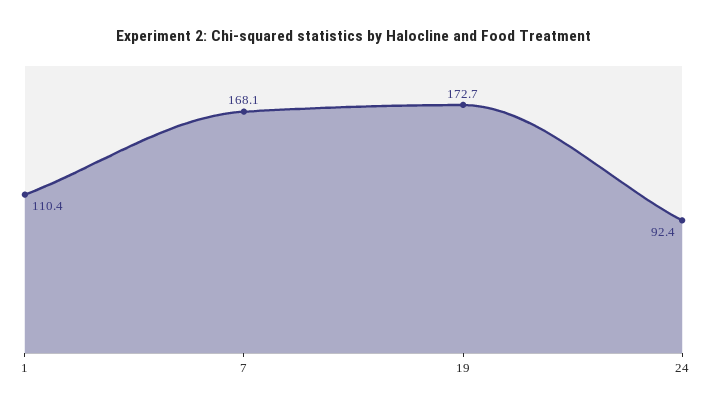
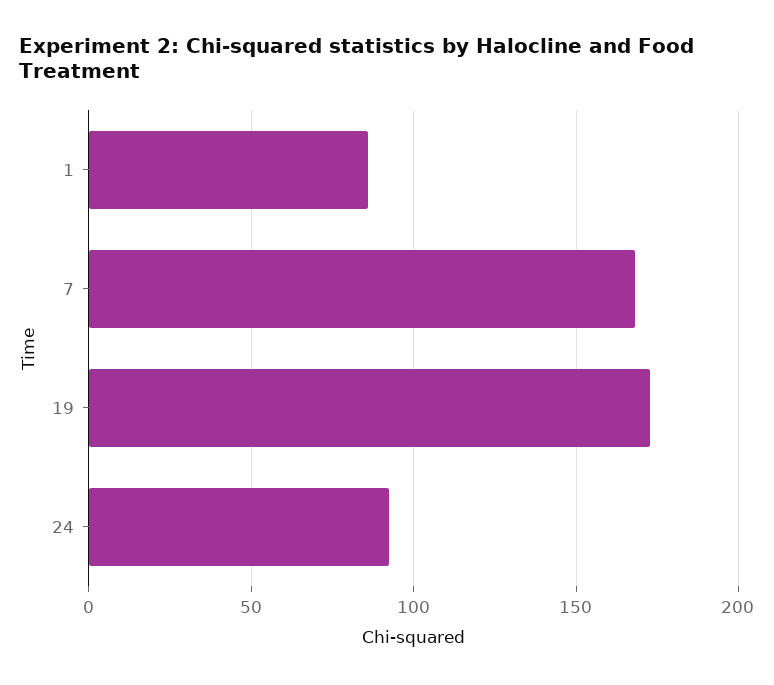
1: 110.4 -> 85

